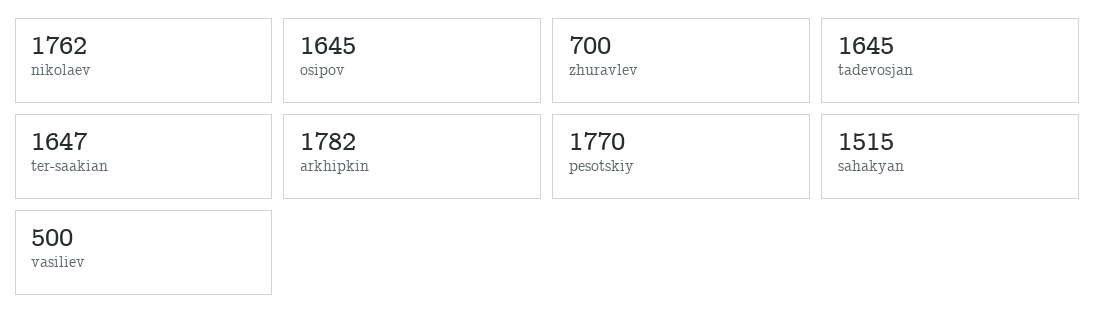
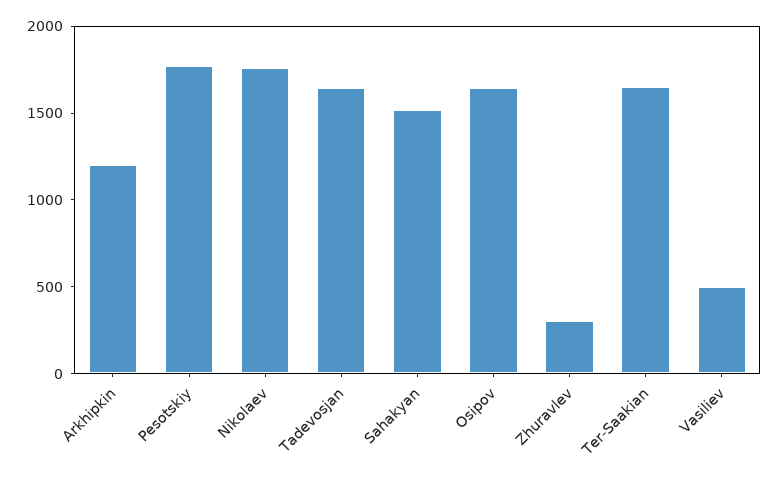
zhuravlev: 700 -> 300
arkhipkin: 1782 -> 1200

